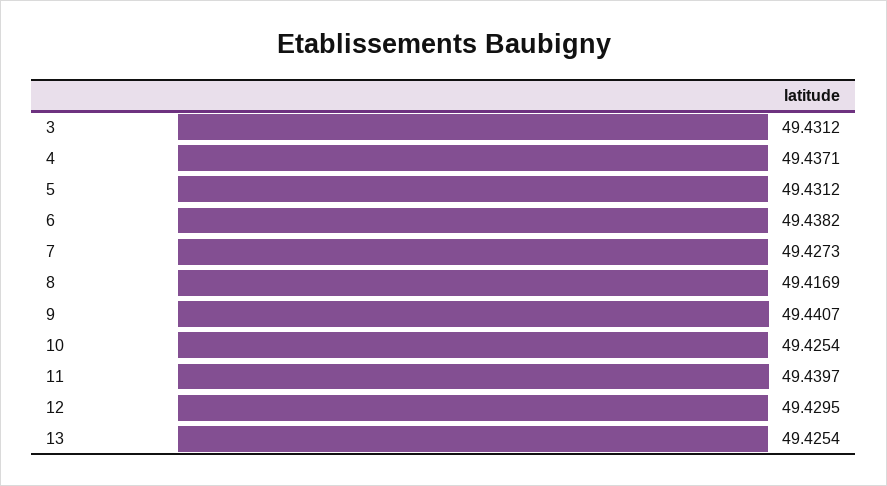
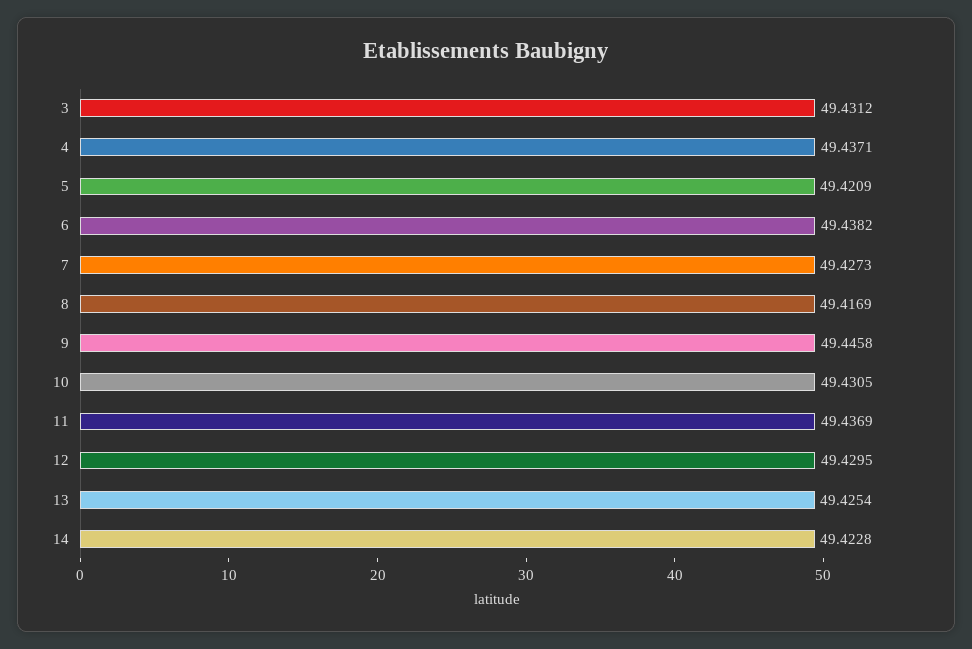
5: 49.4312 -> 49.4209
9: 49.4407 -> 49.4458
10: 49.4254 -> 49.4305
11: 49.4397 -> 49.4369
14: none -> 49.4228

